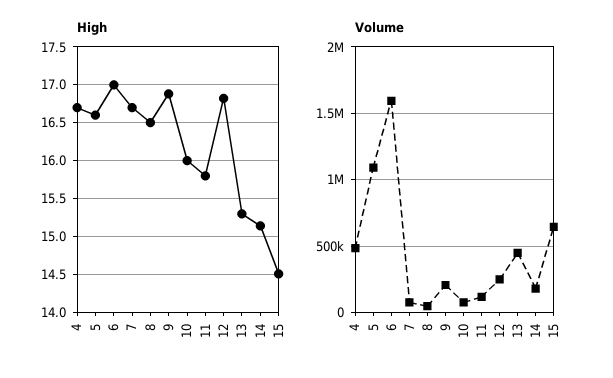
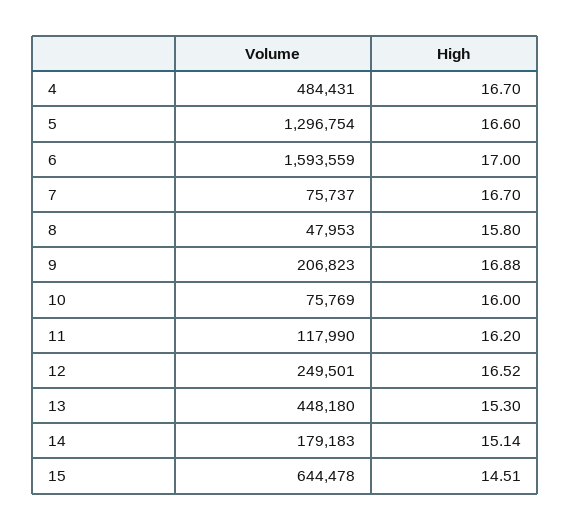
High, 8: 16.5 -> 15.8
High, 11: 15.8 -> 16.2
High, 12: 16.8 -> 16.52
Volume, 5: 1100000 -> 1296754

